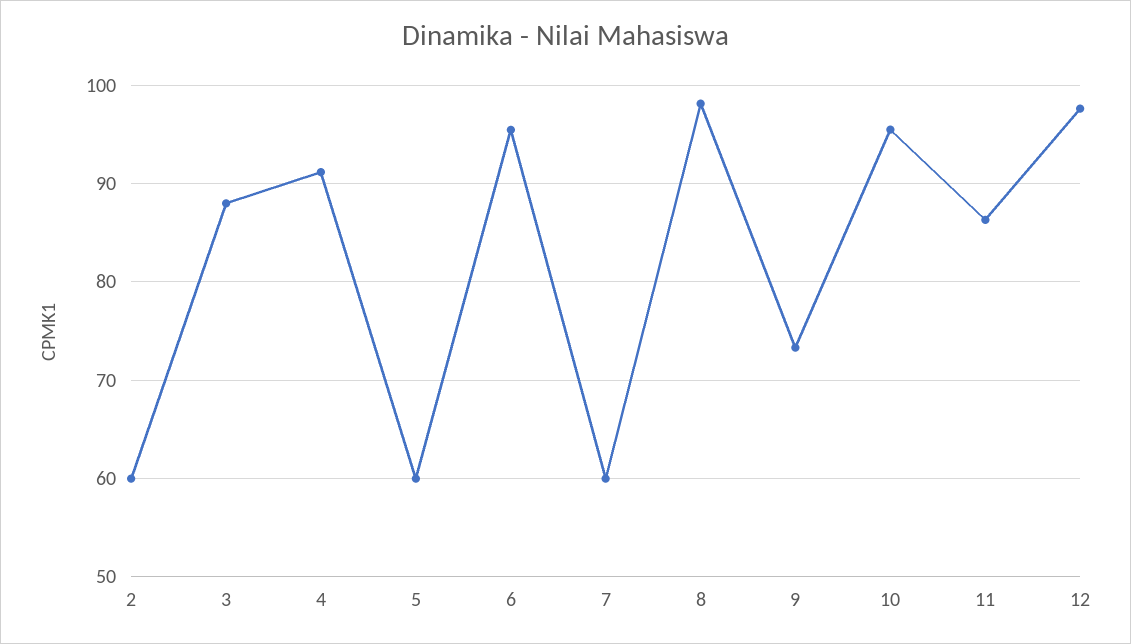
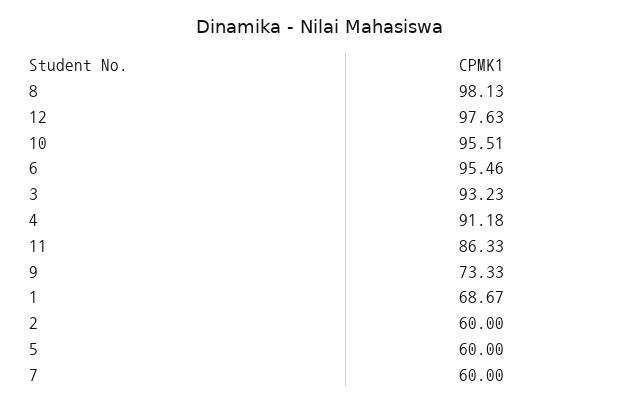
3: 88 -> 93.23
1: none -> 68.67

